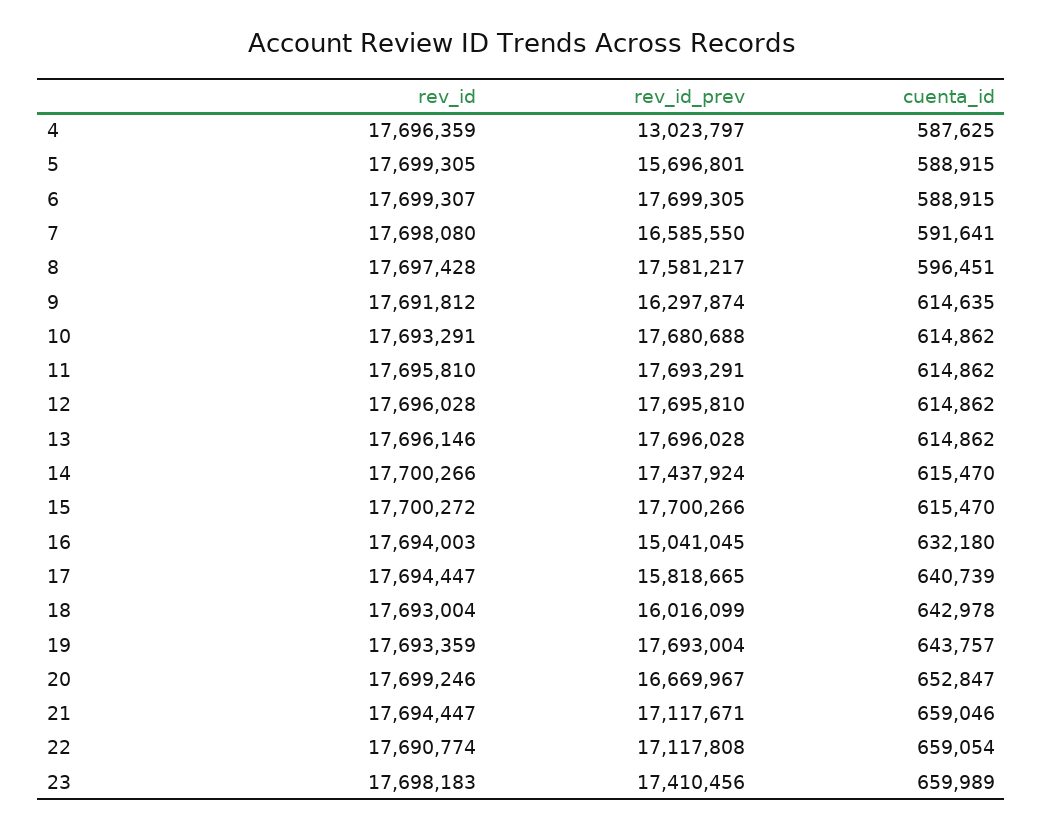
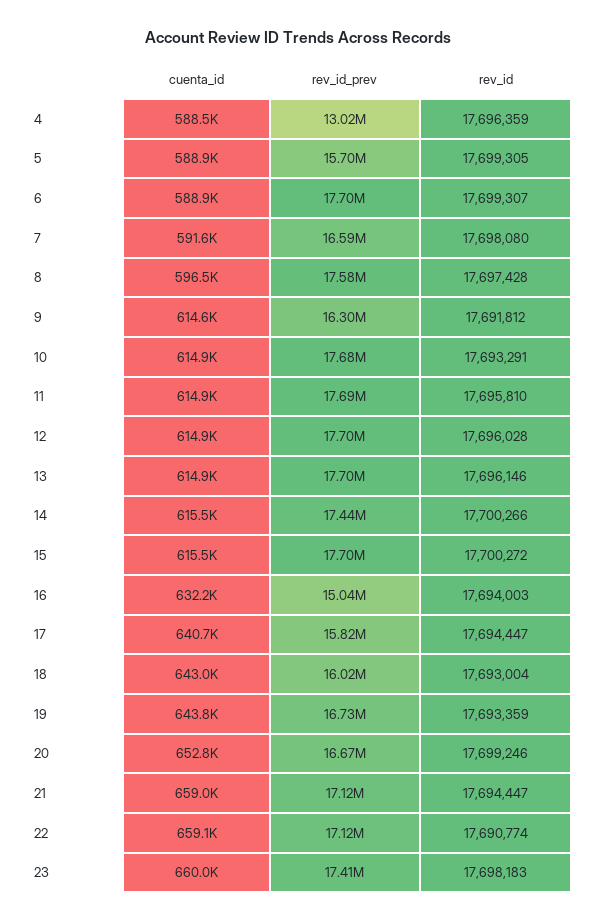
cuenta_id, 4: 587625 -> 588500
rev_id_prev, 19: 17693004 -> 16730000

